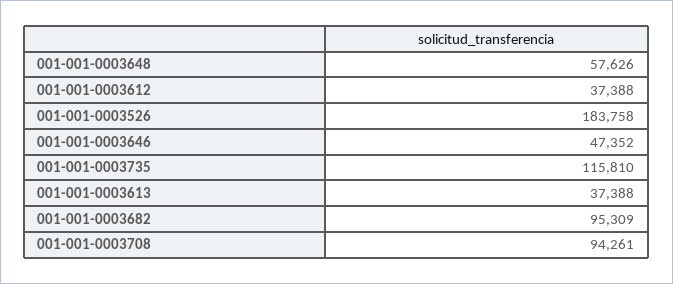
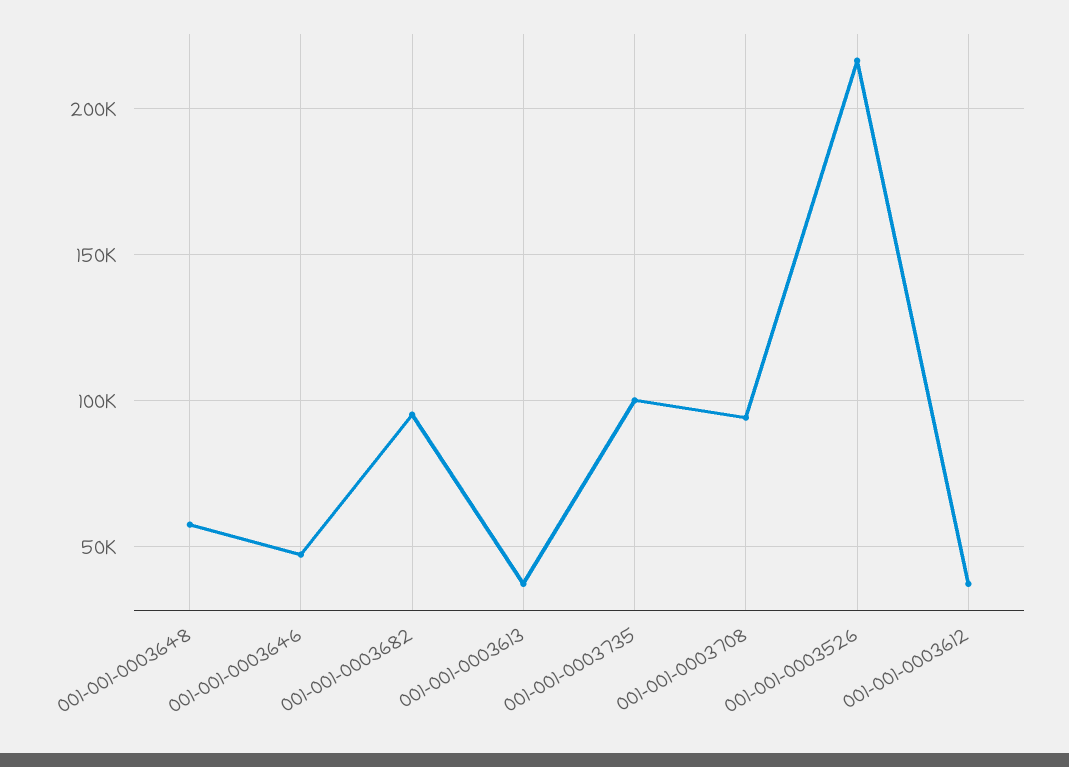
001-001-0003526: 183758 -> 215000
001-001-0003735: 115810 -> 100000

